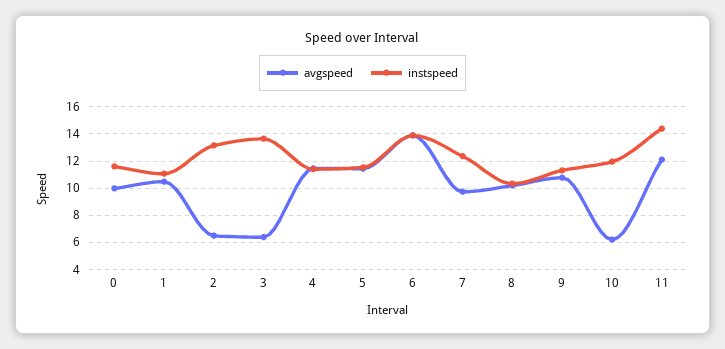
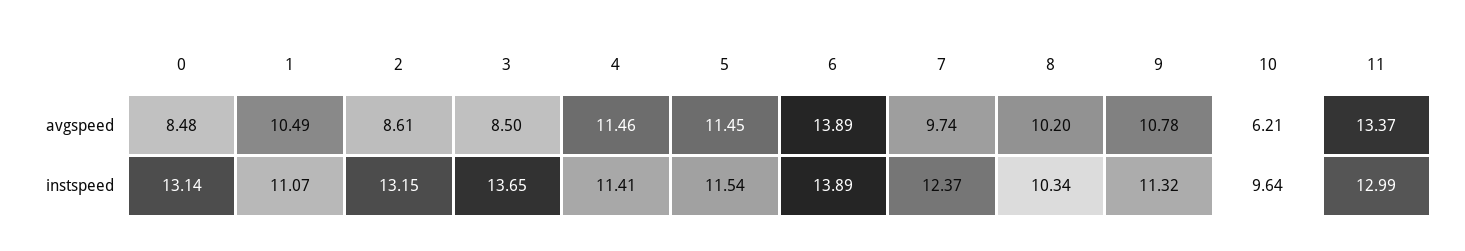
avgspeed, 0: 10 -> 8.48
instspeed, 0: 11.5 -> 13.14
avgspeed, 2: 6.5 -> 8.61
avgspeed, 3: 6.5 -> 8.5
instspeed, 10: 12 -> 9.64
avgspeed, 11: 12 -> 13.37
instspeed, 11: 14.5 -> 12.99

